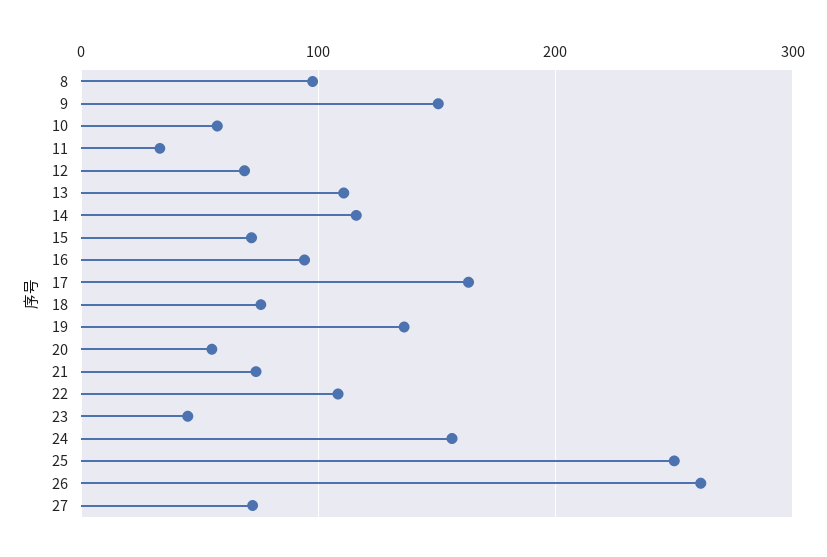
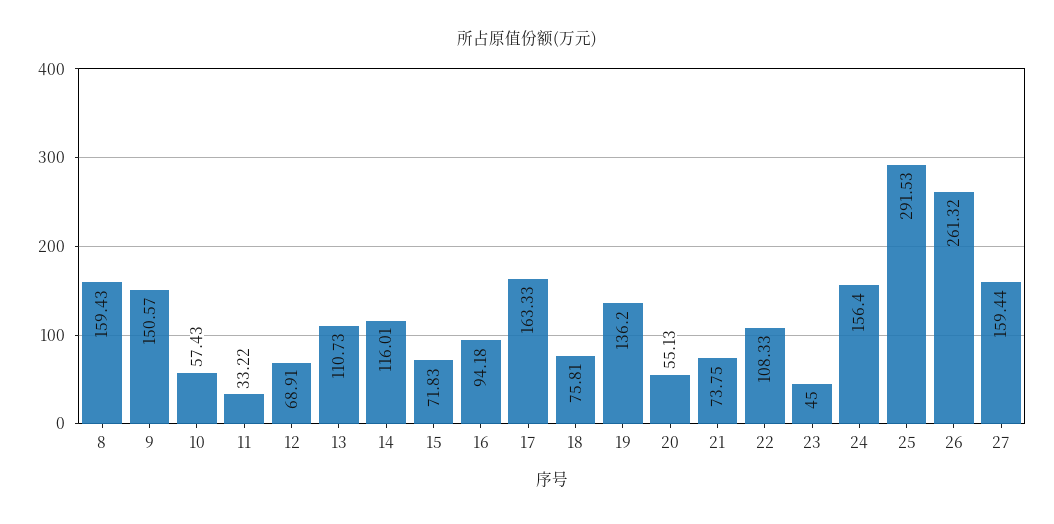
8: 100 -> 159.43
25: 250 -> 291.53
27: 70 -> 159.44

